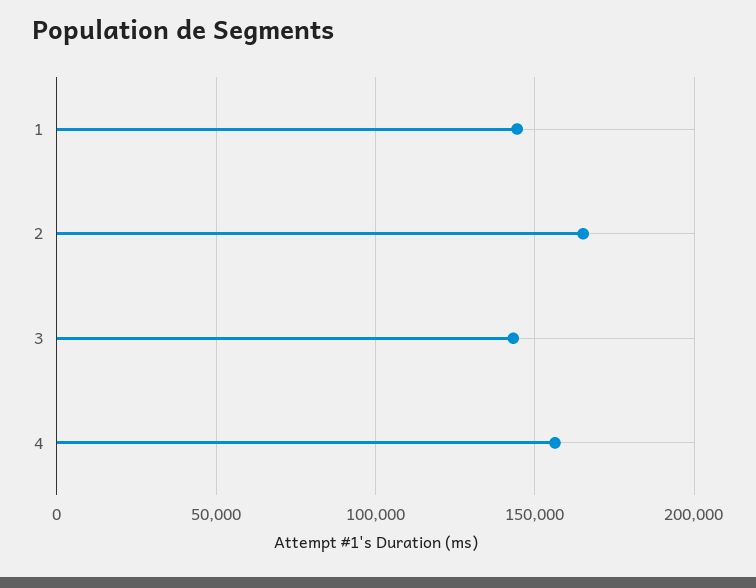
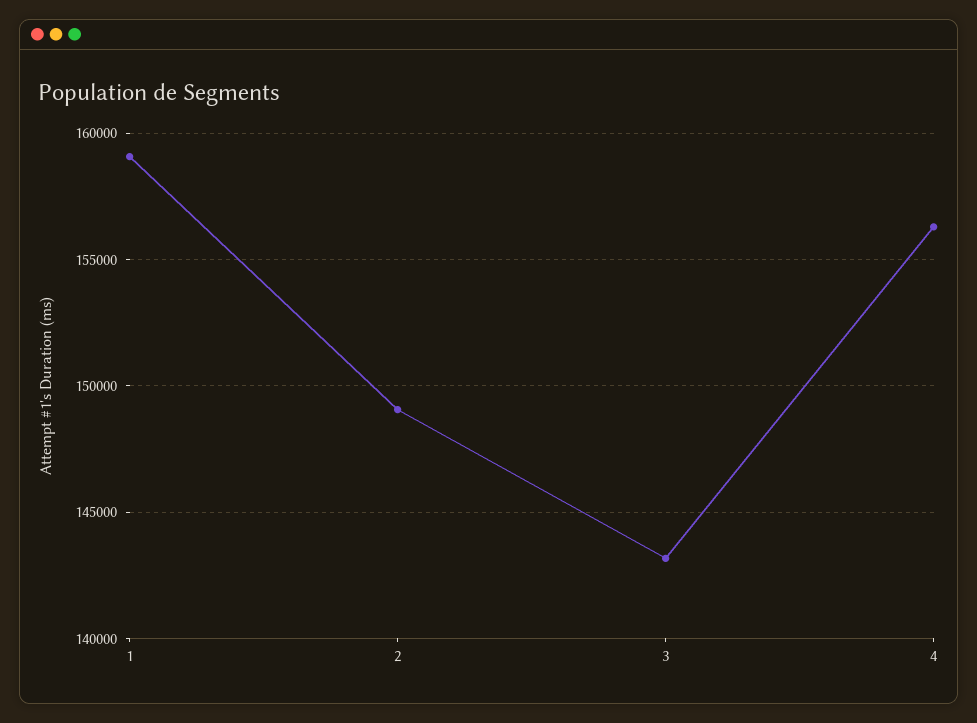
1: 145000 -> 159000
2: 165000 -> 149000

